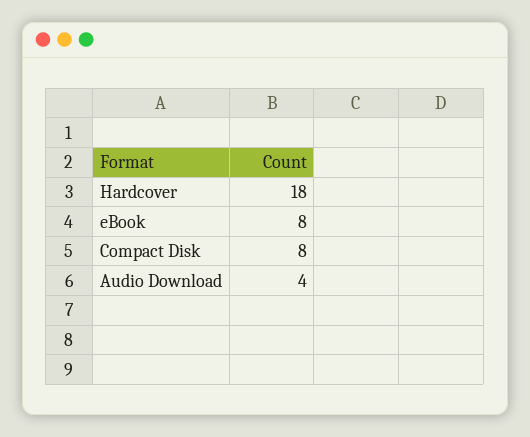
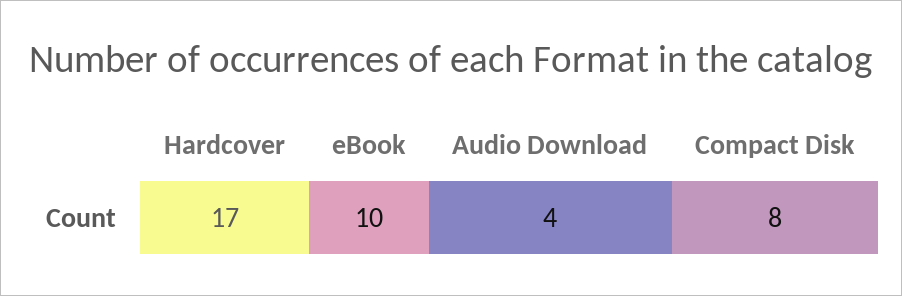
Hardcover: 18 -> 17
eBook: 8 -> 10

